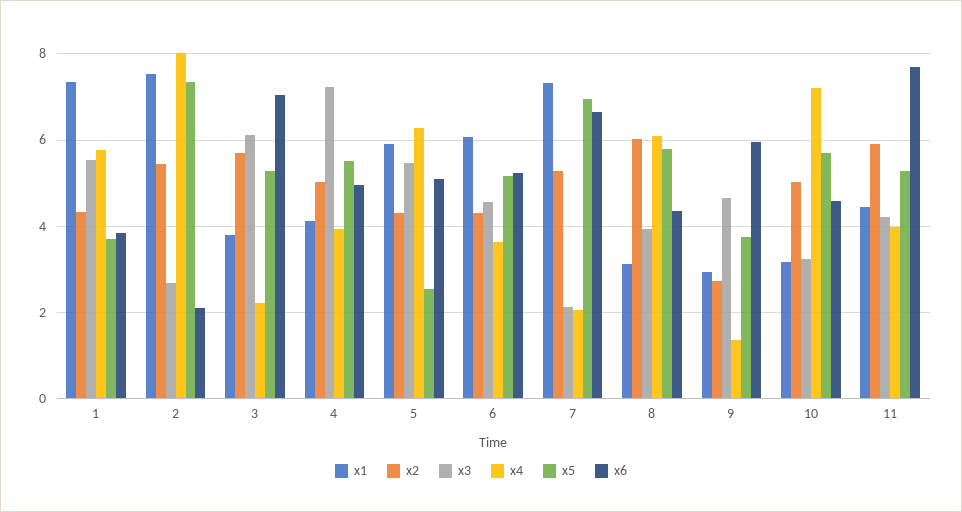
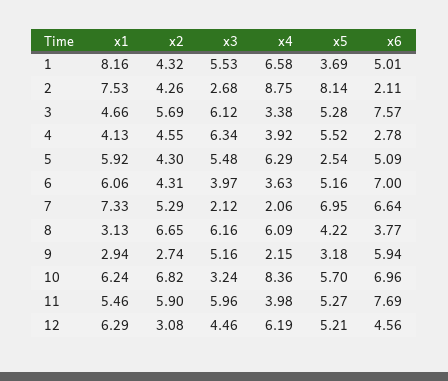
x1, 1: 7.4 -> 8.16
x4, 1: 5.8 -> 6.58
x6, 1: 3.8 -> 5.01
x2, 2: 5.4 -> 4.26
x4, 2: 8 -> 8.75
x5, 2: 7.4 -> 8.14
x1, 3: 3.8 -> 4.66
x4, 3: 2.2 -> 3.38
x6, 3: 7 -> 7.57
x2, 4: 5 -> 4.55
x3, 4: 7.2 -> 6.34
x6, 4: 5 -> 2.78
x3, 6: 4.6 -> 3.97
x6, 6: 5.2 -> 7
x2, 8: 6 -> 6.65
x3, 8: 4 -> 6.16
x5, 8: 5.8 -> 4.22
x6, 8: 4.4 -> 3.77
x3, 9: 4.6 -> 5.16
x4, 9: 1.4 -> 2.15
x5, 9: 3.8 -> 3.18
x1, 10: 3.2 -> 6.24
x2, 10: 5 -> 6.82
x4, 10: 7.2 -> 8.36
x6, 10: 4.6 -> 6.96
x1, 11: 4.4 -> 5.46
x3, 11: 4.2 -> 5.96
x1, 12: none -> 6.29
x2, 12: none -> 3.08
x3, 12: none -> 4.46
x4, 12: none -> 6.19
x5, 12: none -> 5.21
x6, 12: none -> 4.56

